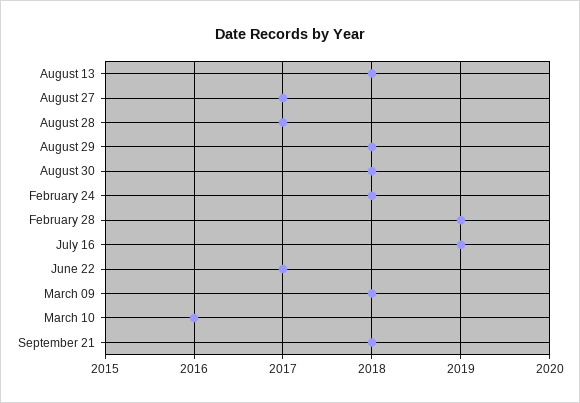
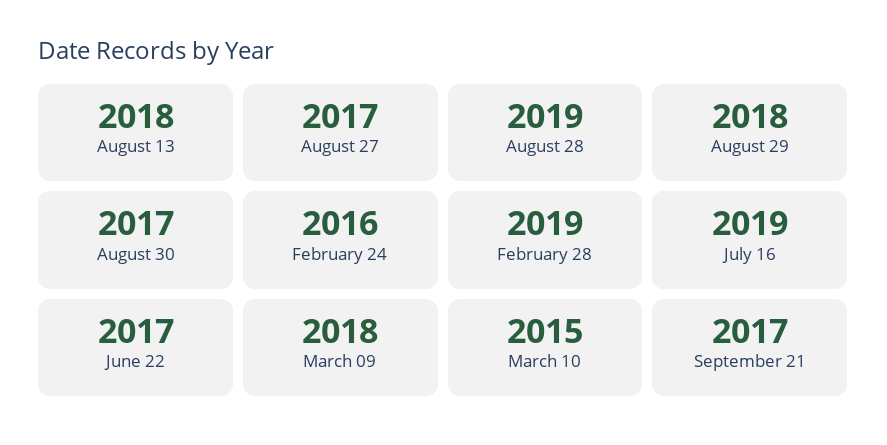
August 28: 2017 -> 2019
August 30: 2018 -> 2017
February 24: 2018 -> 2016
March 10: 2016 -> 2015
September 21: 2018 -> 2017

